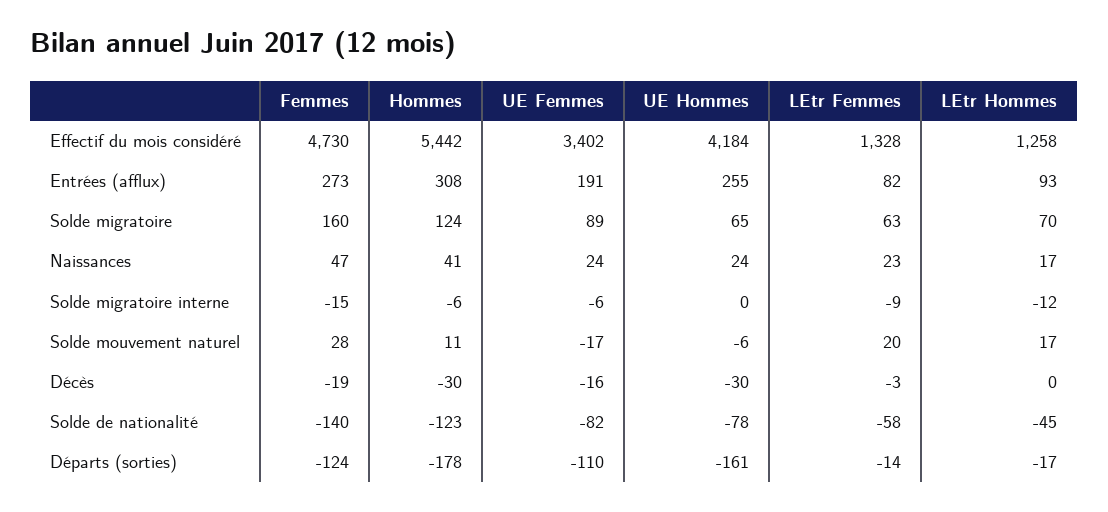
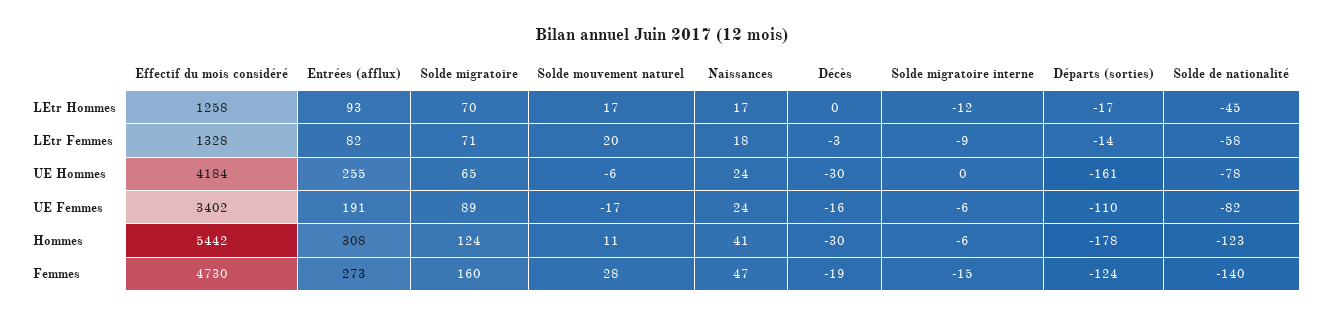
LEtr Femmes, Solde migratoire: 63 -> 71
LEtr Femmes, Naissances: 23 -> 18

